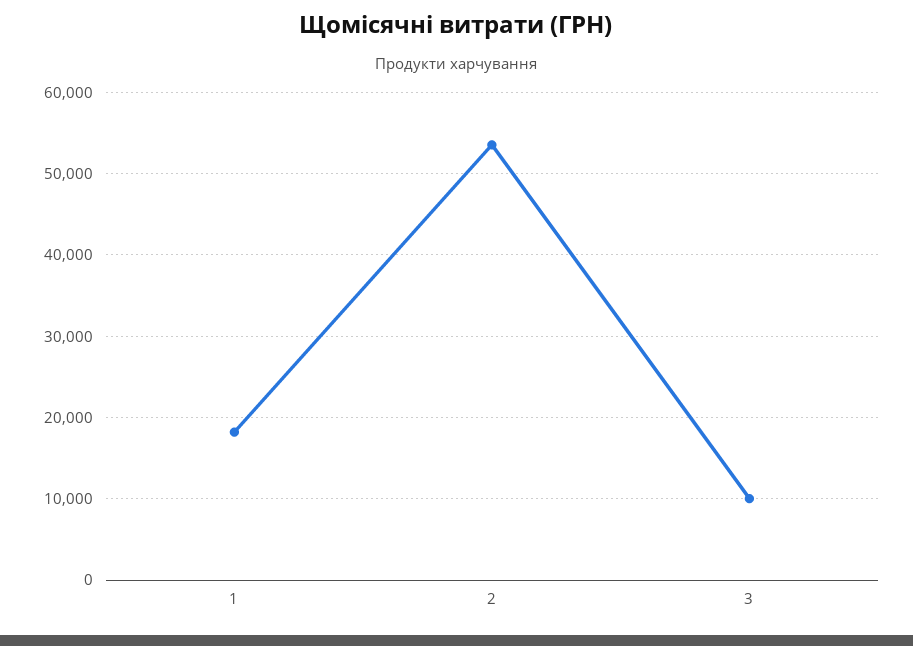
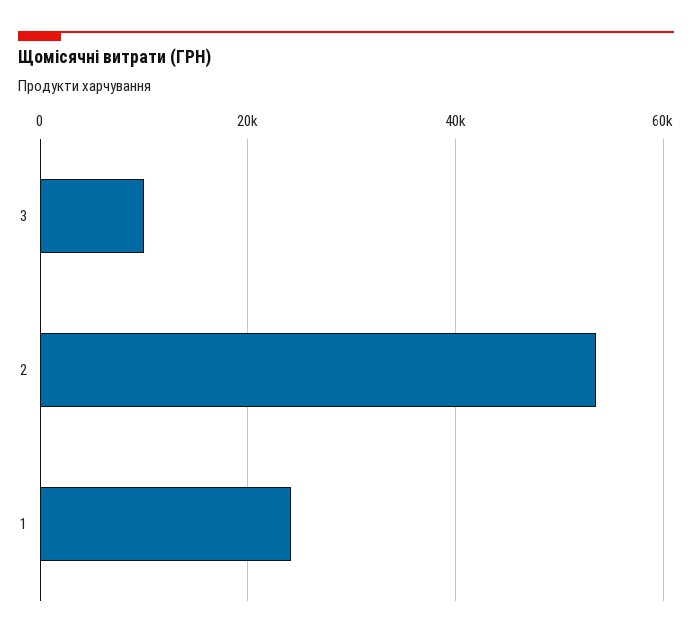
1: 18000 -> 24000

